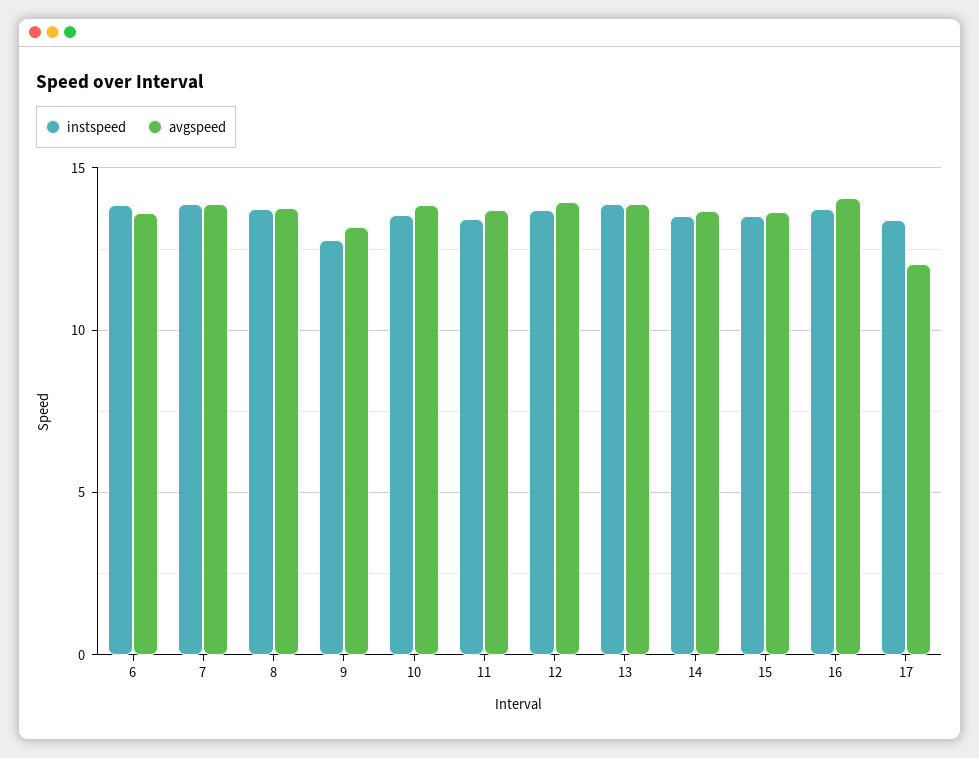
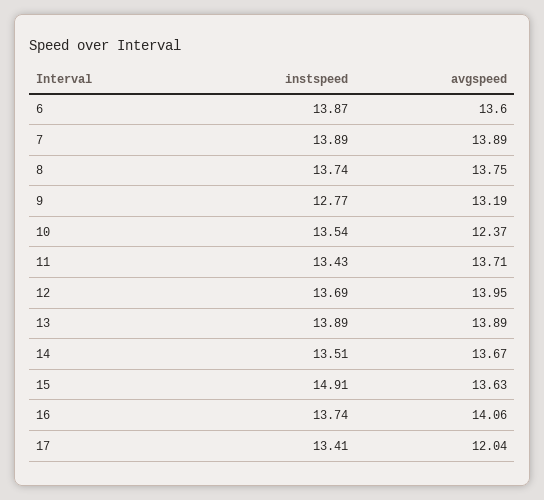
avgspeed, 10: 14 -> 12.37
instspeed, 15: 13.5 -> 14.91

